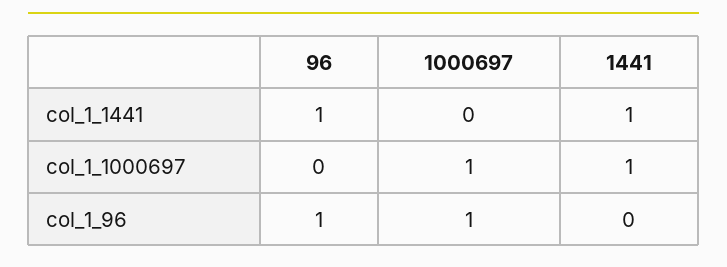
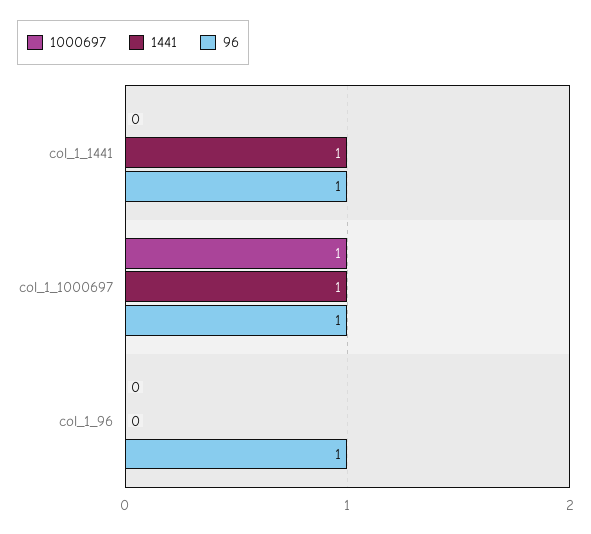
96, col_1_1000697: 0 -> 1
1000697, col_1_96: 1 -> 0

